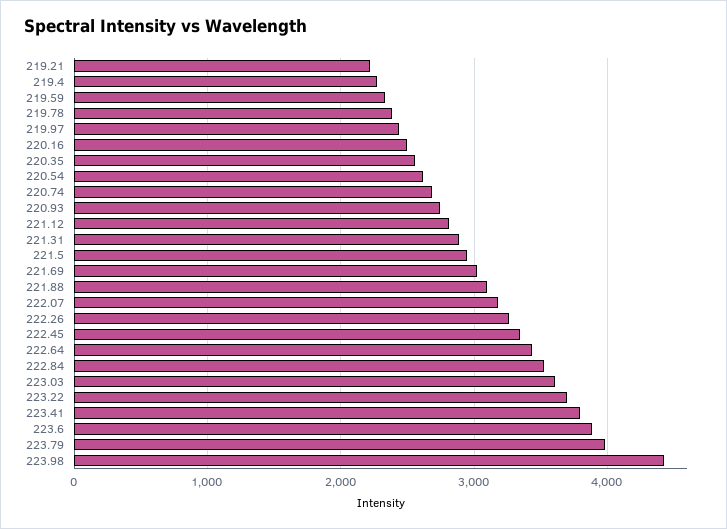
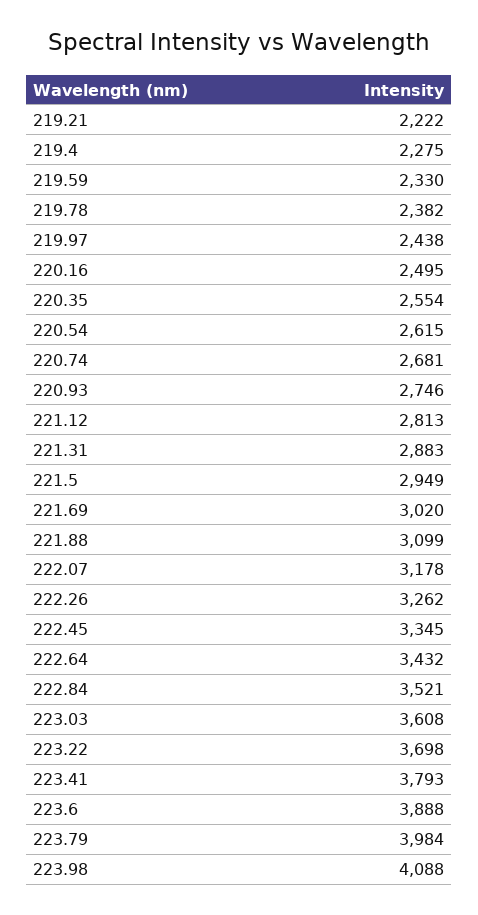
223.98: 4400 -> 4088

